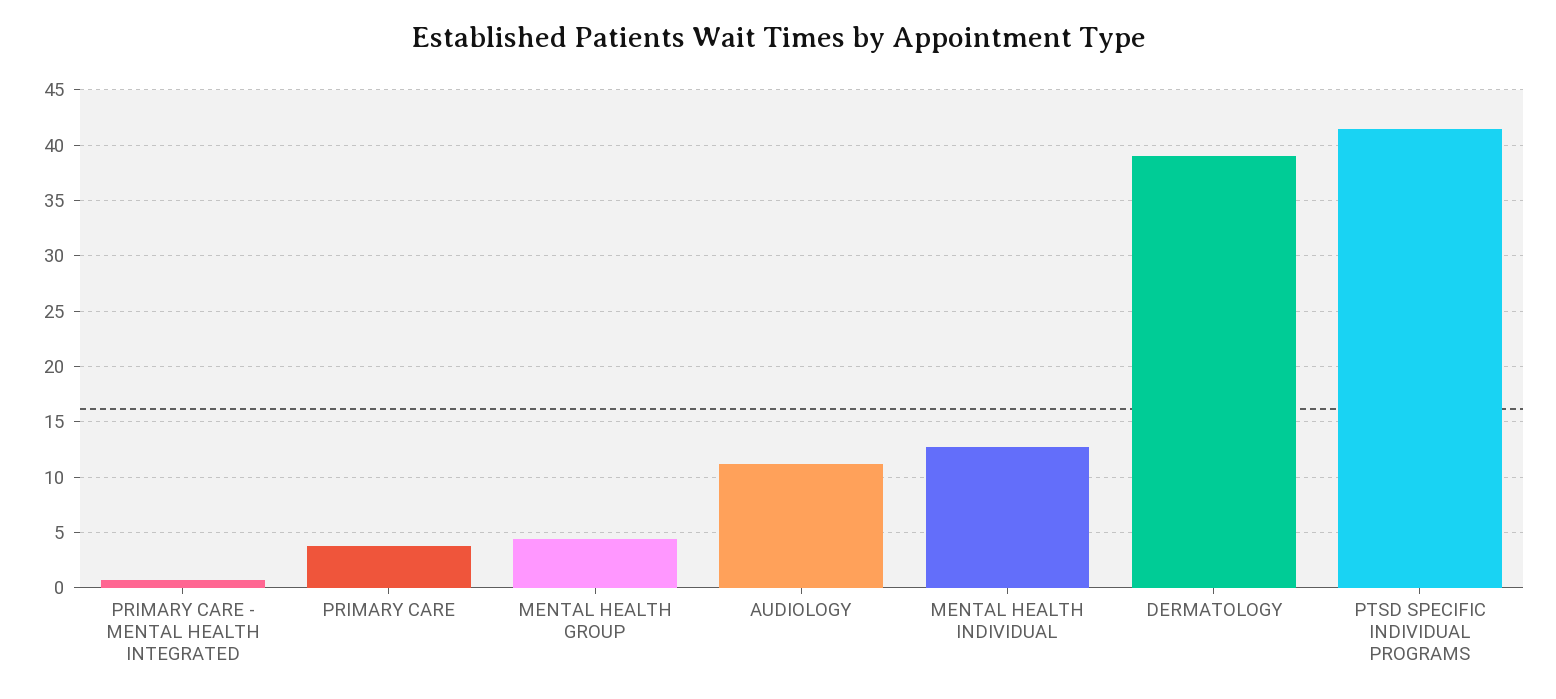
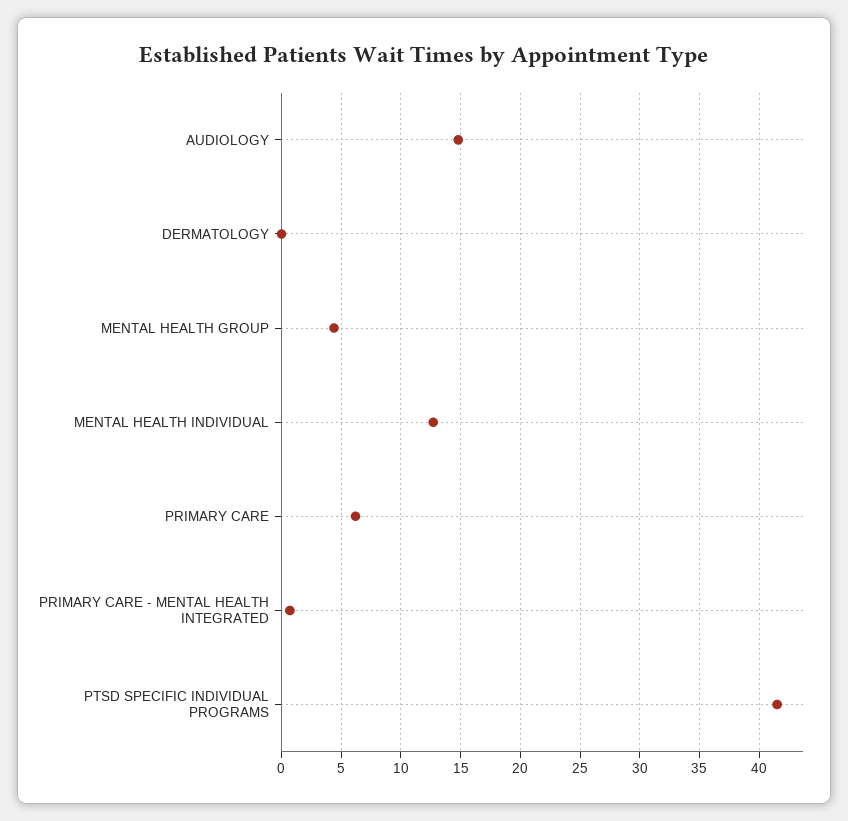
PRIMARY CARE: 4 -> 6
AUDIOLOGY: 11 -> 15
DERMATOLOGY: 39 -> 0

